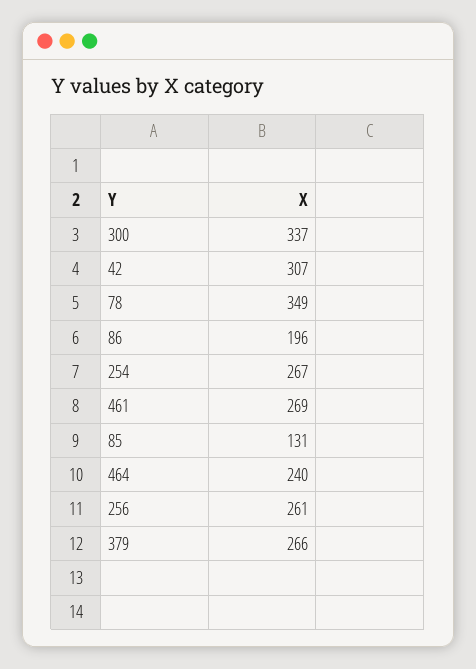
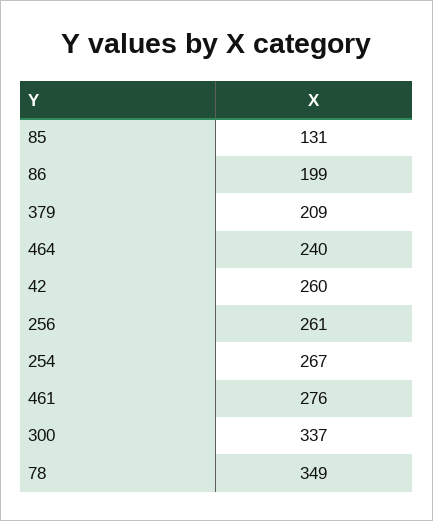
42: 307 -> 260
86: 196 -> 199
461: 269 -> 276
379: 266 -> 209

